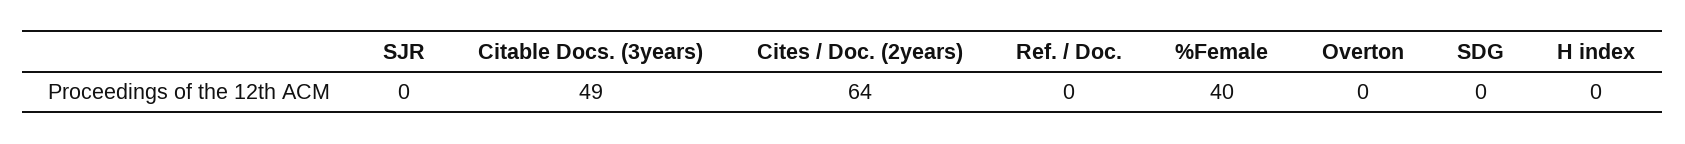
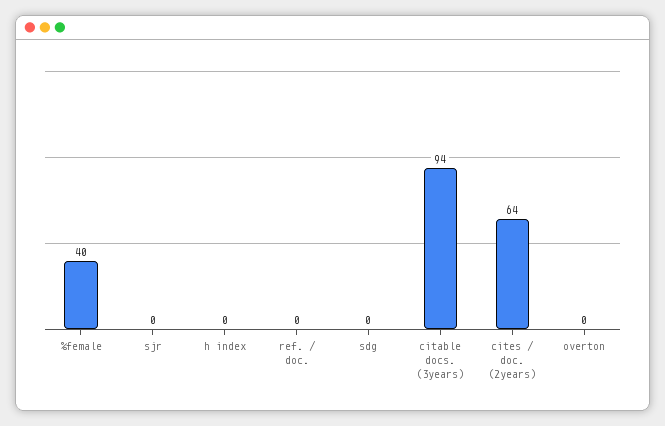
Citable Docs. (3years): 49 -> 94

